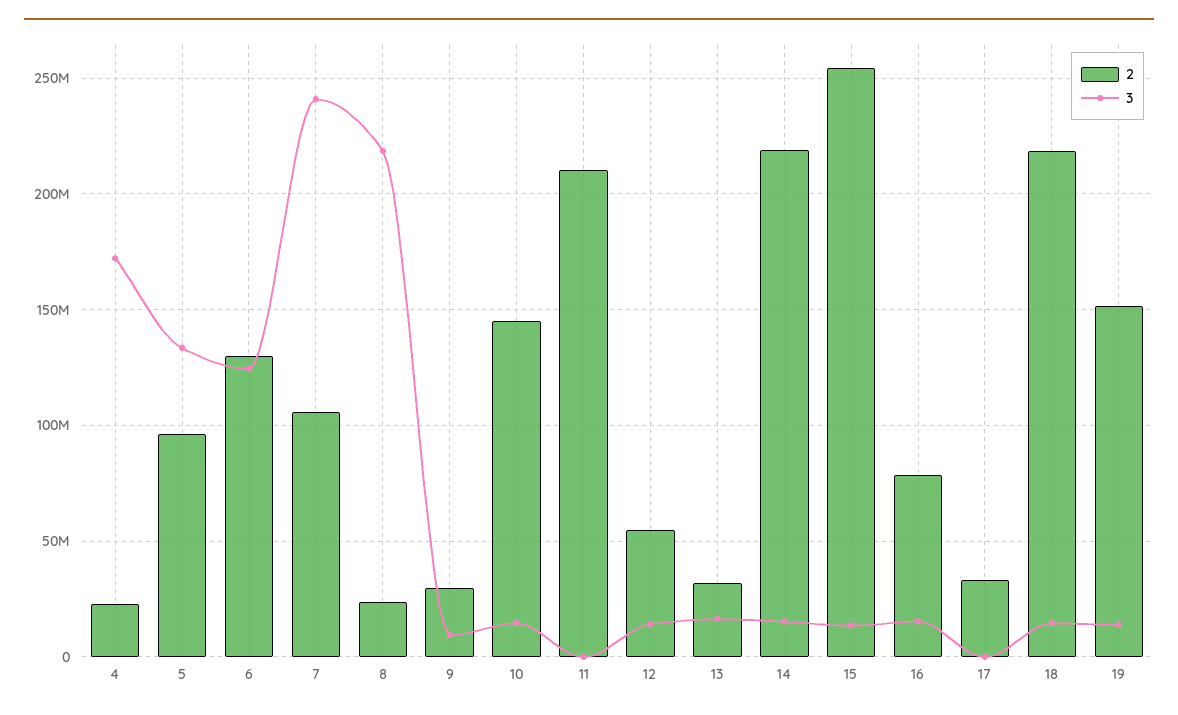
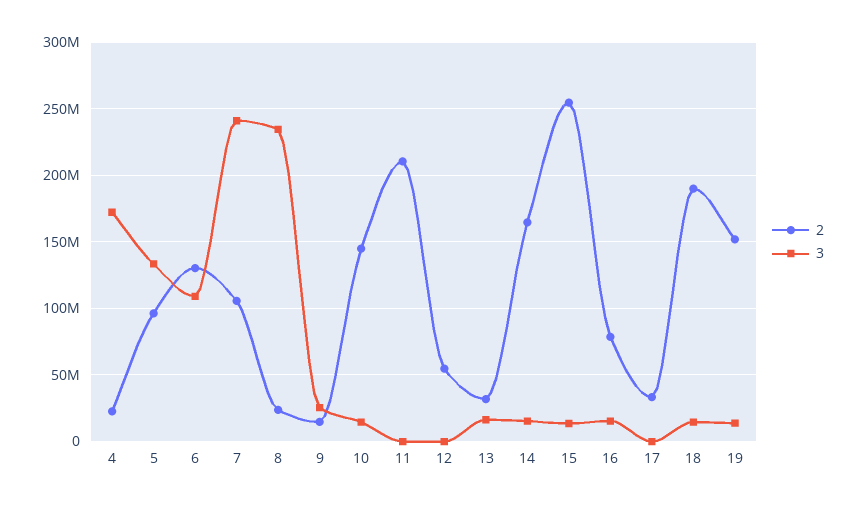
3, 6: 125000000 -> 110000000
3, 8: 220000000 -> 235000000
2, 9: 30000000 -> 15000000
3, 9: 10000000 -> 25000000
3, 12: 15000000 -> 0
2, 14: 220000000 -> 165000000
2, 18: 220000000 -> 190000000

